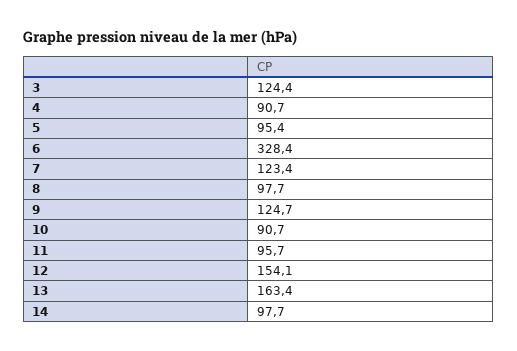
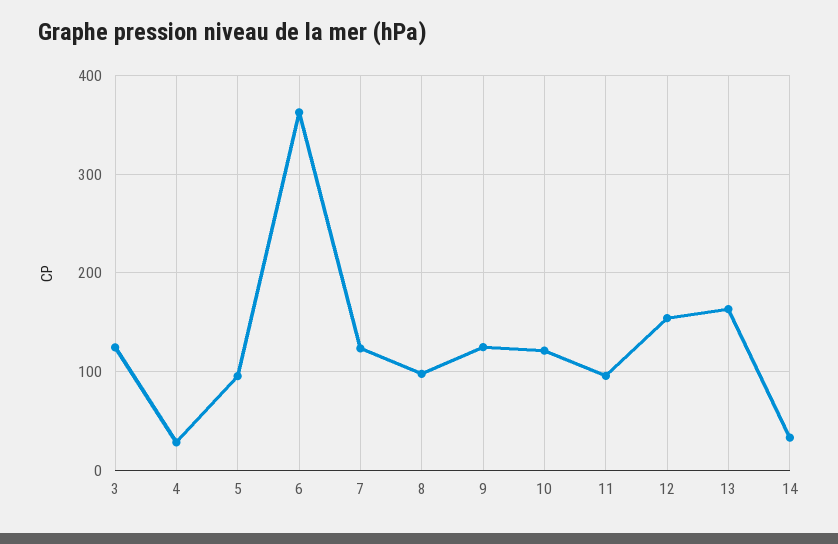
4: 90.7 -> 30
6: 328.4 -> 360
10: 90.7 -> 120
14: 97.7 -> 30

